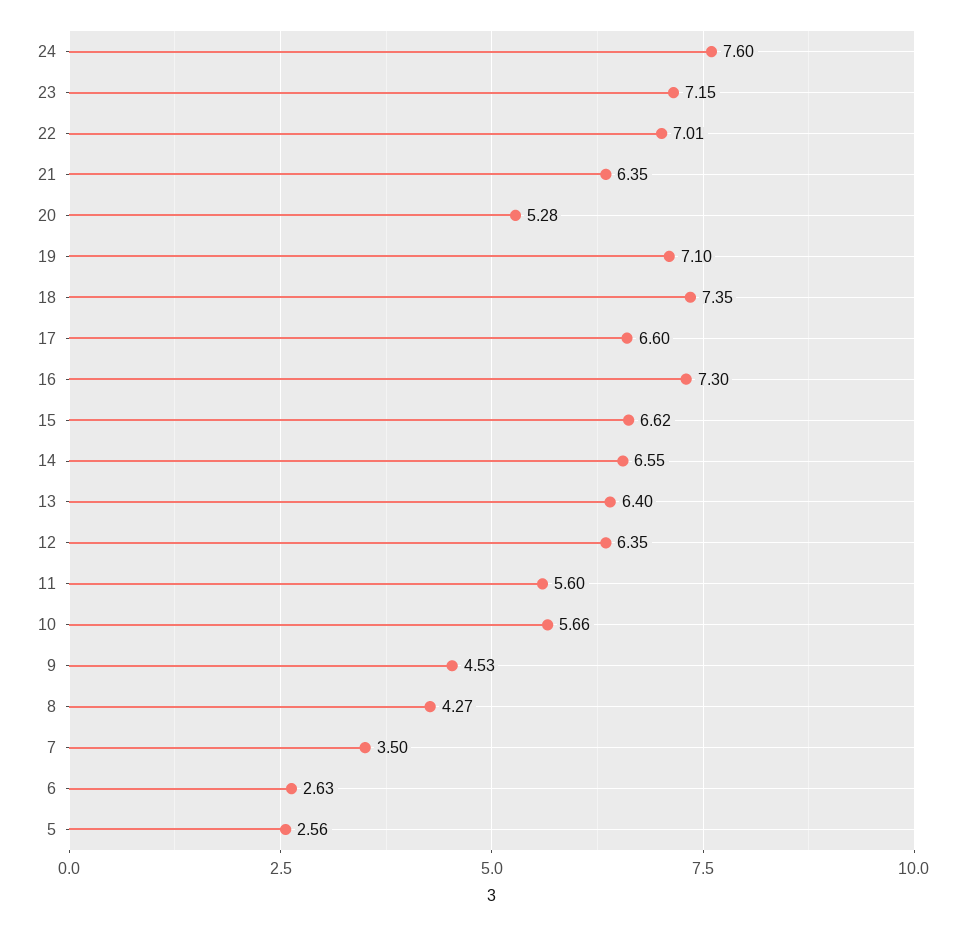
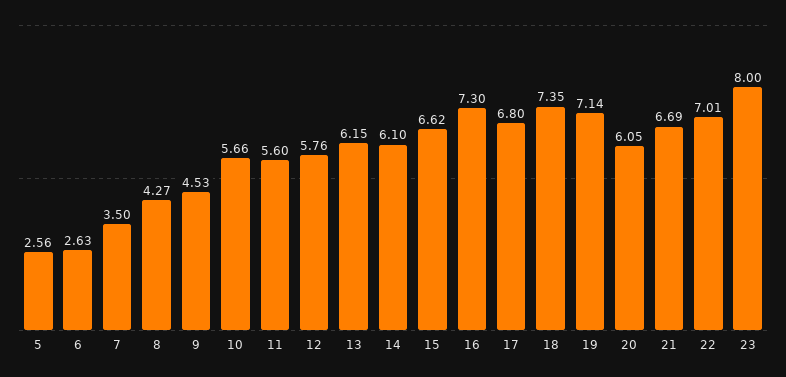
24: 7.6 -> none
23: 7.15 -> 8
21: 6.35 -> 6.69
20: 5.28 -> 6.05
19: 7.1 -> 7.14
17: 6.6 -> 6.8
14: 6.55 -> 6.1
13: 6.4 -> 6.15
12: 6.35 -> 5.76

